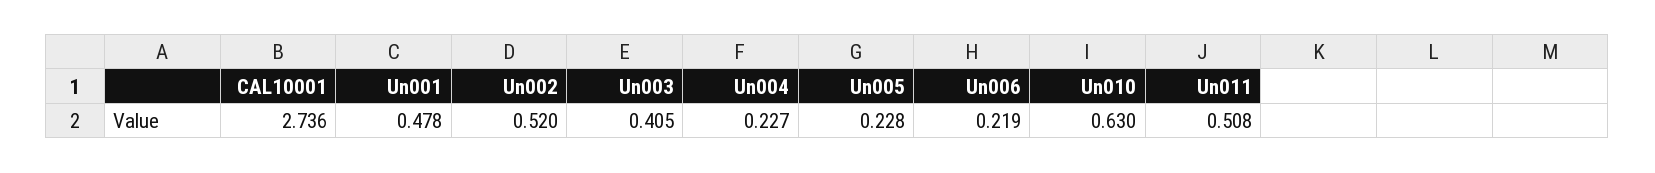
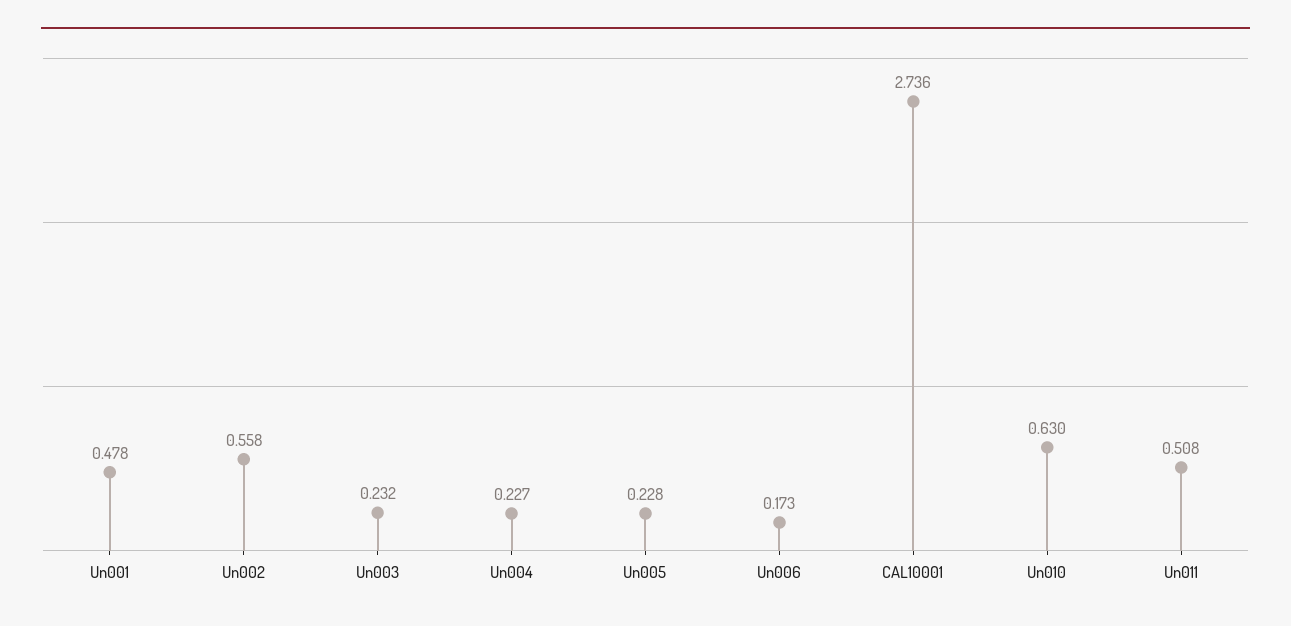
Un002: 0.52 -> 0.558
Un003: 0.405 -> 0.232
Un006: 0.219 -> 0.173

